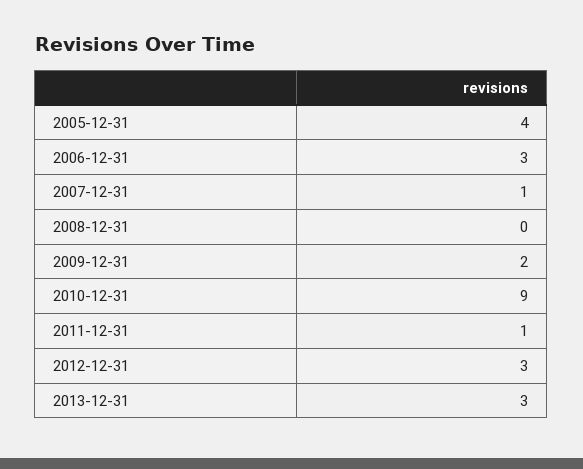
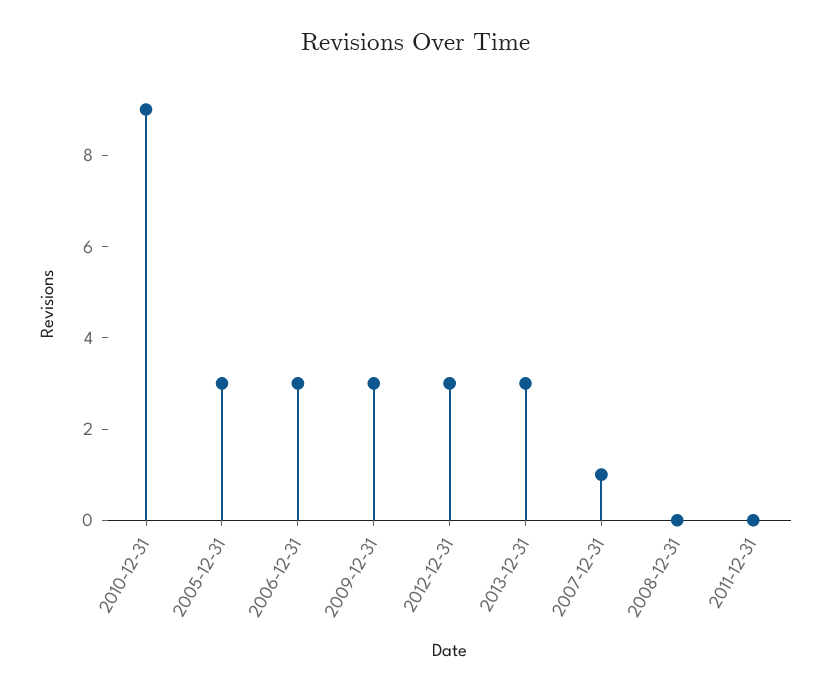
2005-12-31: 4 -> 3
2009-12-31: 2 -> 3
2011-12-31: 1 -> 0

